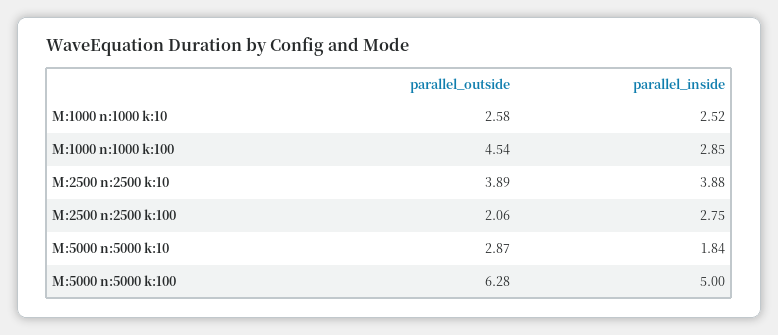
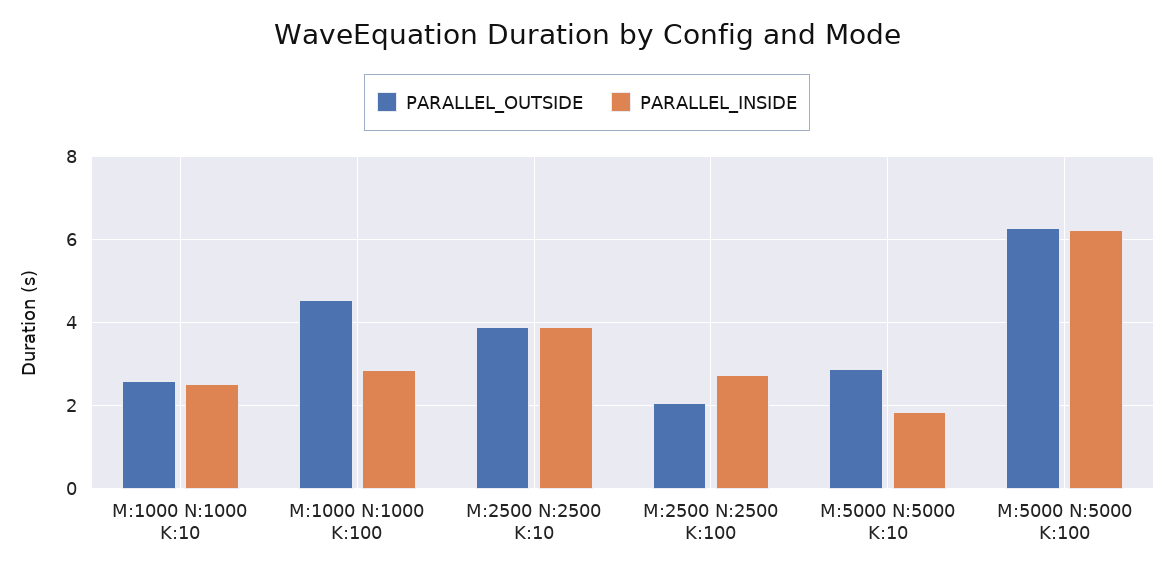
parallel_inside, M:5000 n:5000 k:100: 5 -> 6.2

